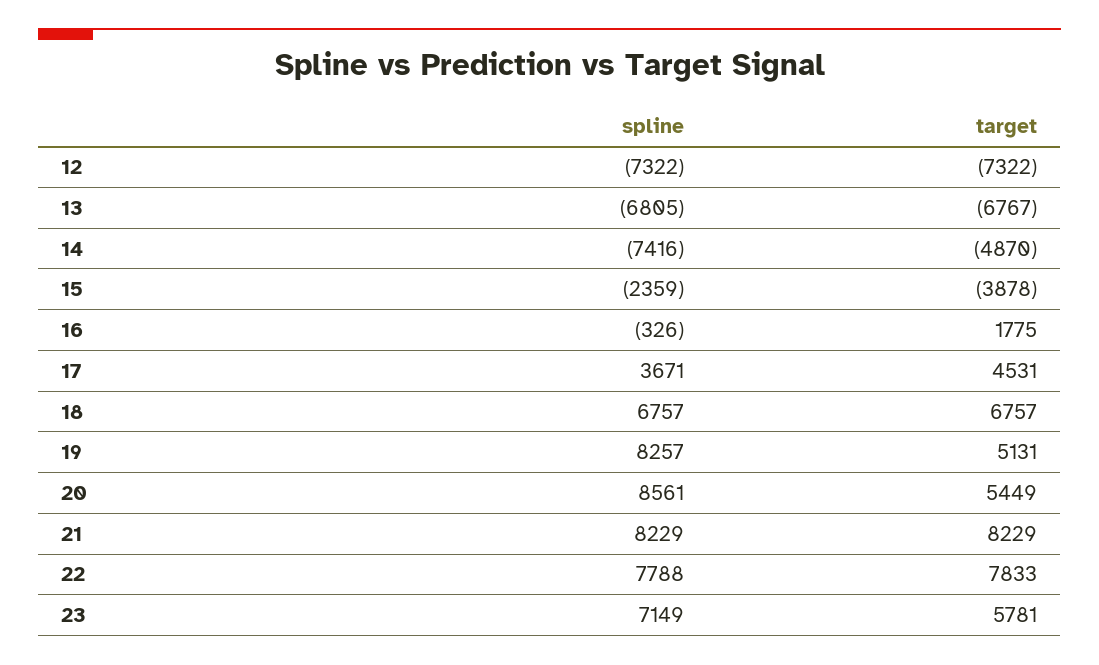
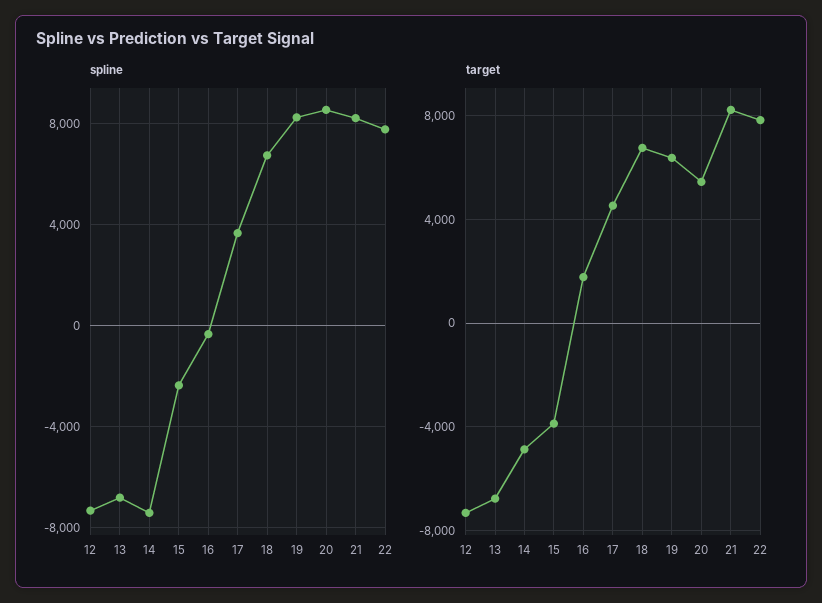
target, 19: 5131 -> 6500
spline, 23: 7149 -> none
target, 23: 5781 -> none

